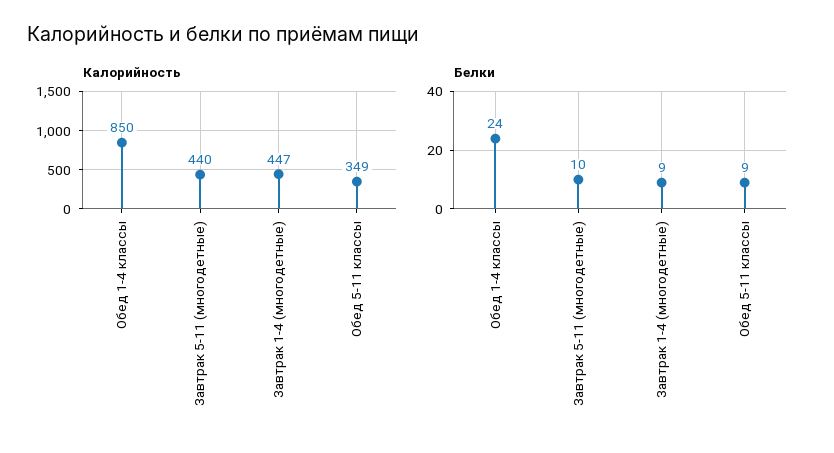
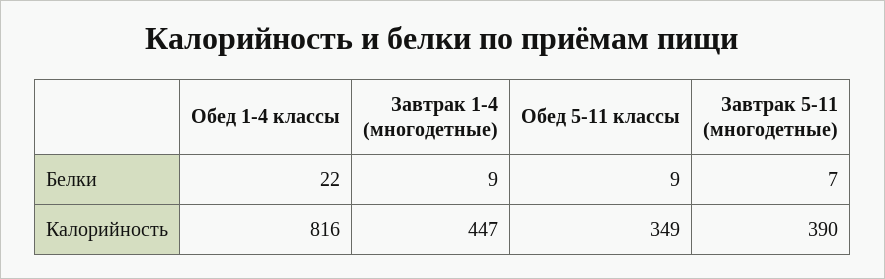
Калорийность, Обед 1-4 классы: 850 -> 816
Калорийность, Завтрак 5-11 (многодетные): 440 -> 390
Белки, Обед 1-4 классы: 24 -> 22
Белки, Завтрак 5-11 (многодетные): 10 -> 7

